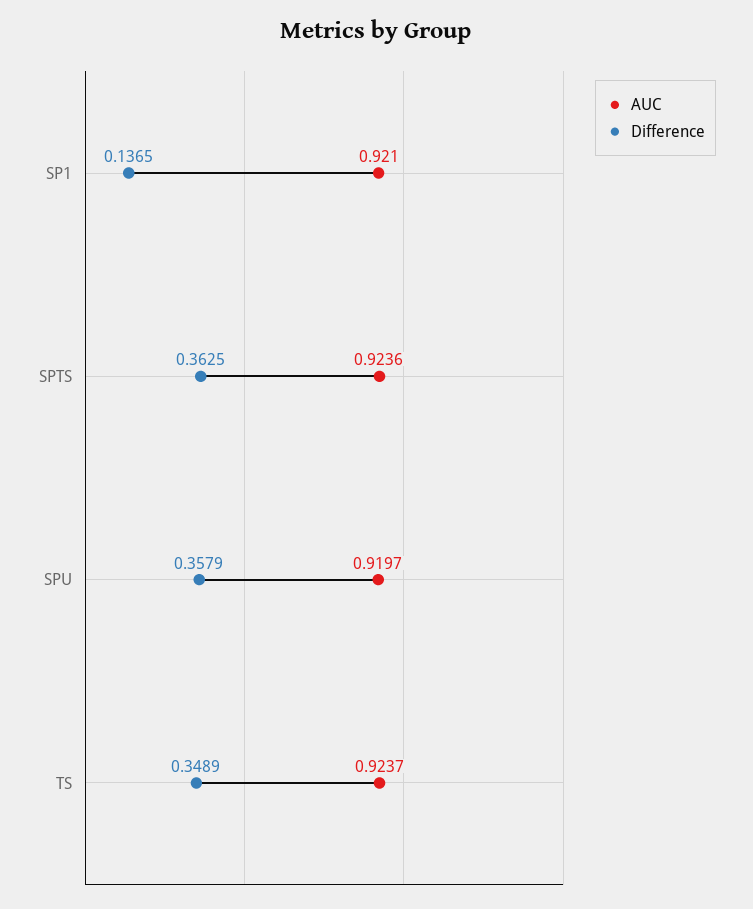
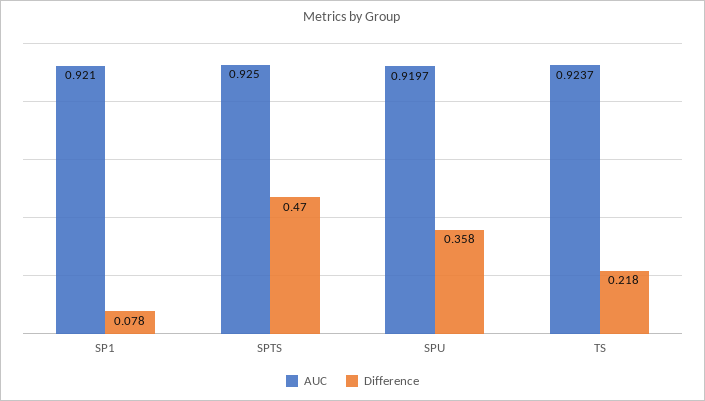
Difference, SP1: 0.1365 -> 0.078
AUC, SPTS: 0.9236 -> 0.925
Difference, SPTS: 0.3625 -> 0.47
Difference, TS: 0.3489 -> 0.218

